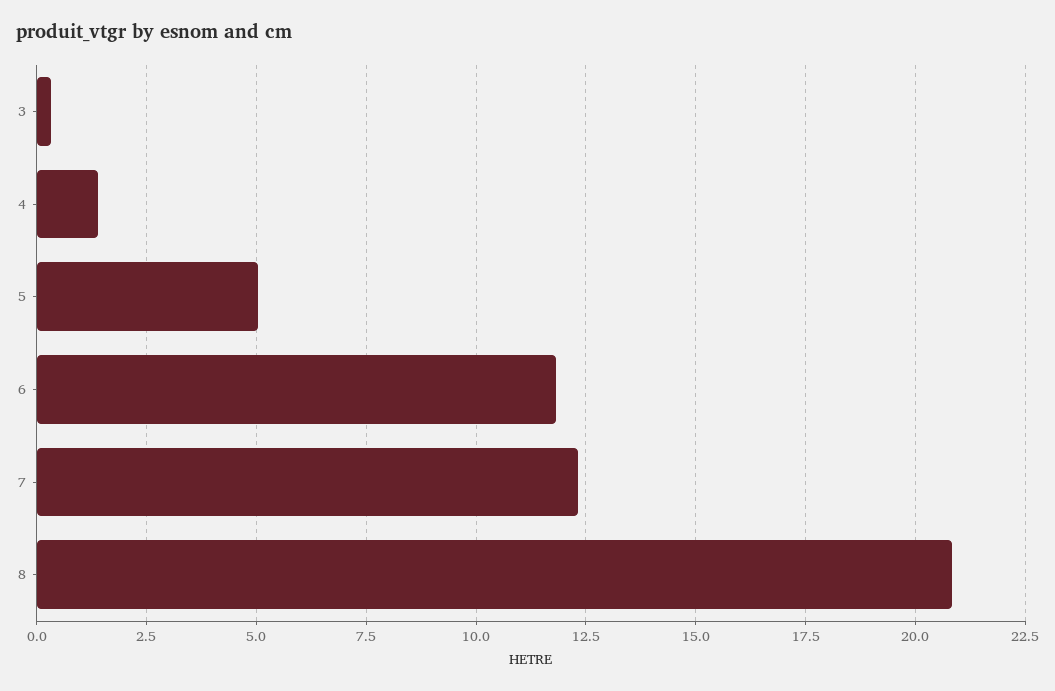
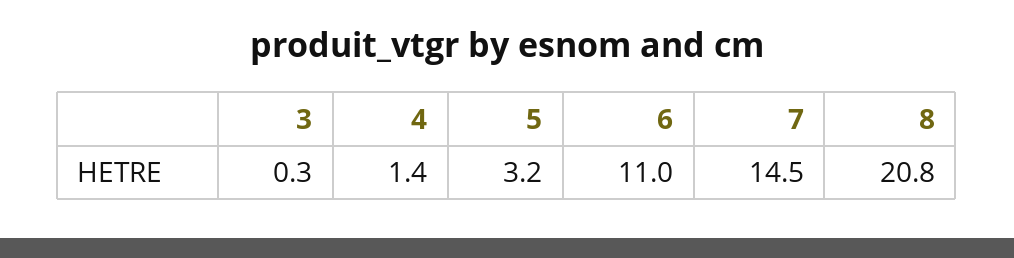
5: 5 -> 3.2
6: 11.75 -> 11
7: 12.25 -> 14.5

